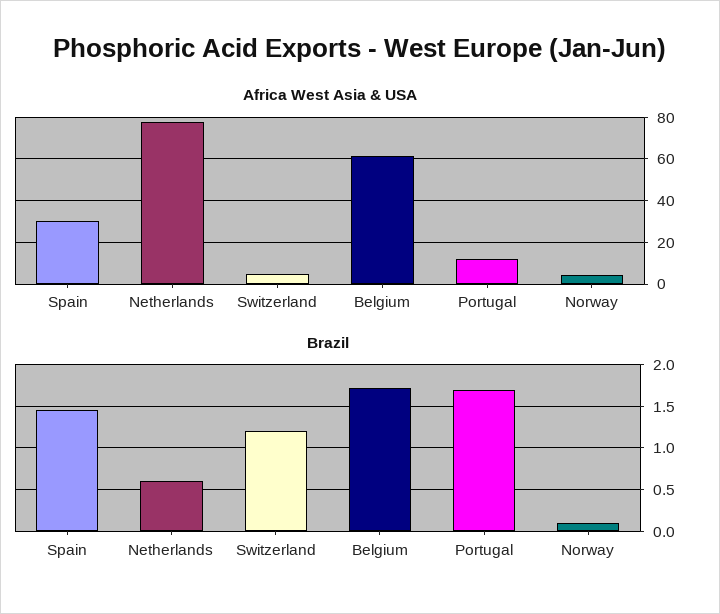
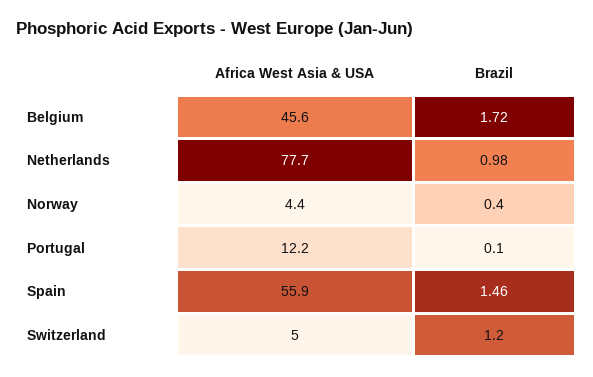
Africa West Asia & USA, Spain: 30 -> 55.9
Africa West Asia & USA, Belgium: 60 -> 45.6
Brazil, Netherlands: 0.6 -> 0.98
Brazil, Portugal: 1.7 -> 0.1
Brazil, Norway: 0.1 -> 0.4

